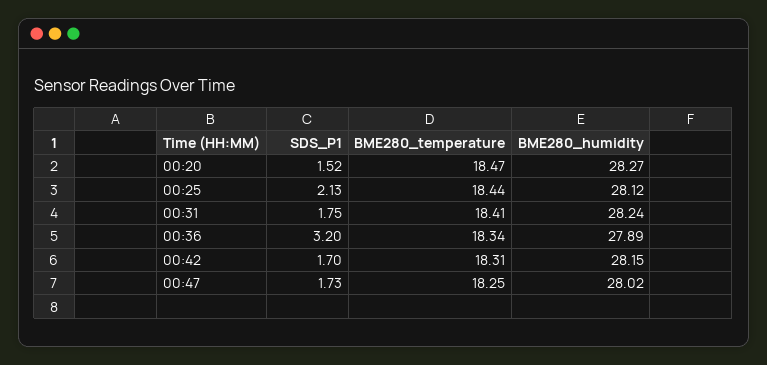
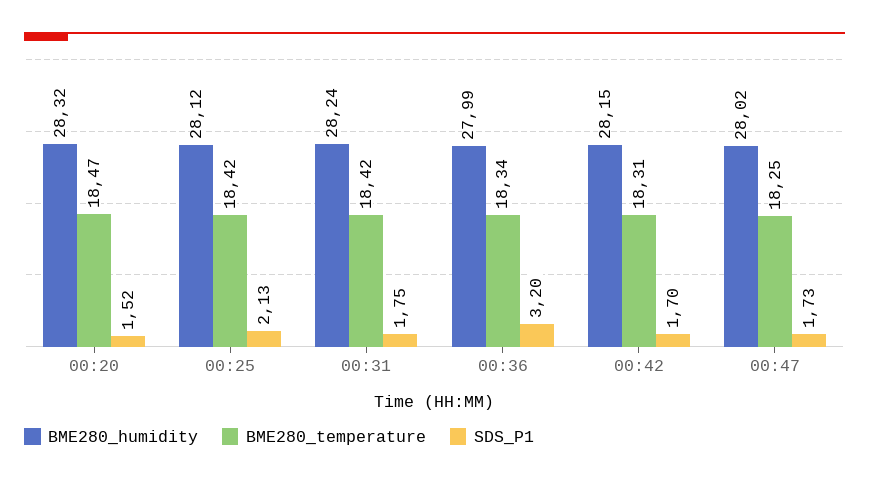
BME280_humidity, 00:20: 28.27 -> 28.32
BME280_temperature, 00:25: 18.44 -> 18.42
BME280_temperature, 00:31: 18.41 -> 18.42
BME280_humidity, 00:36: 27.89 -> 27.99

